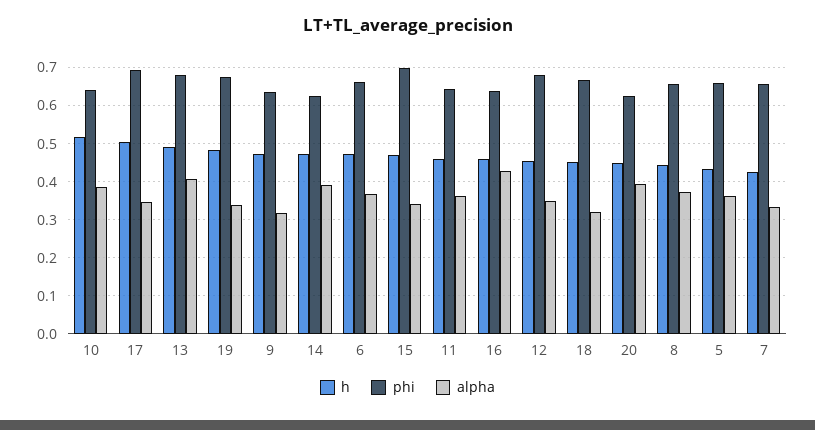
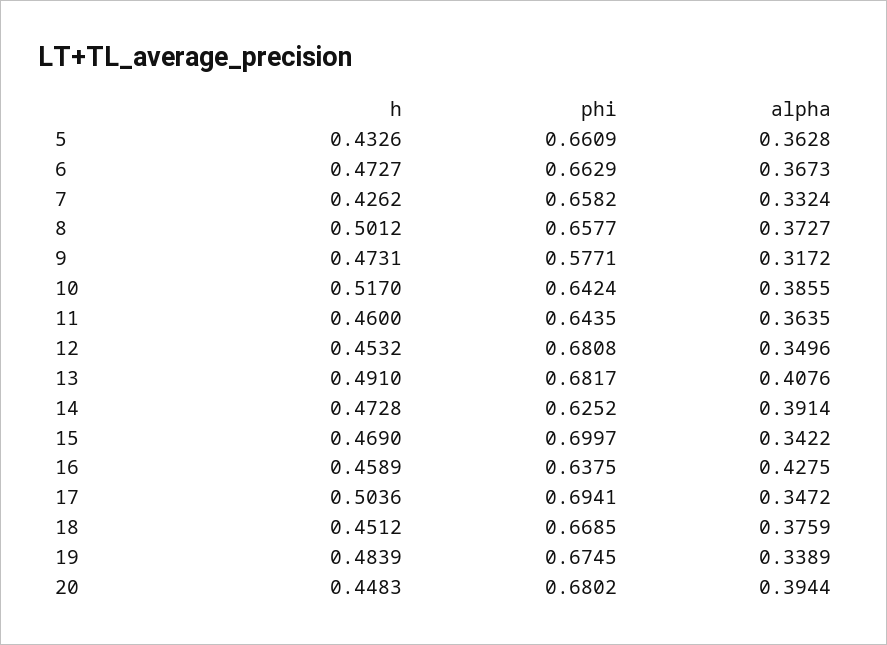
phi, 9: 0.64 -> 0.5771
alpha, 18: 0.32 -> 0.3759
phi, 20: 0.62 -> 0.6802
h, 8: 0.44 -> 0.5012

